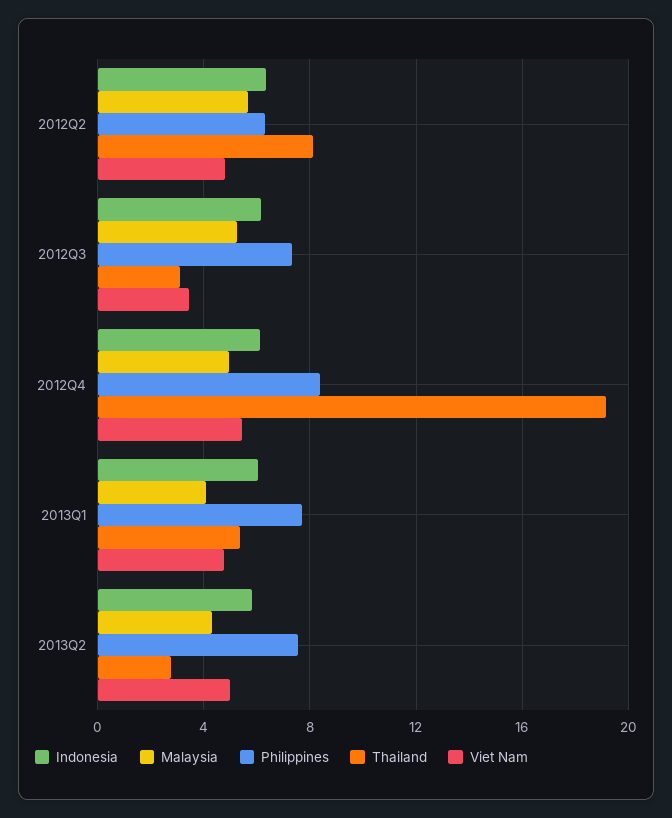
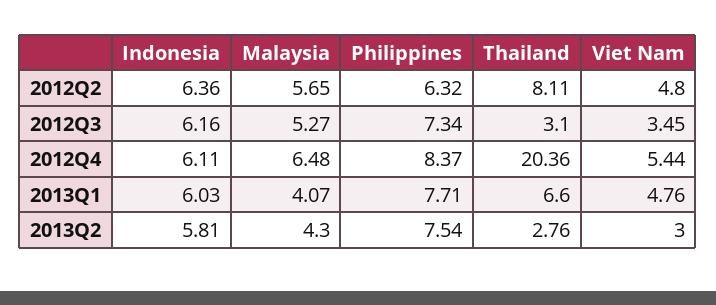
Malaysia, 2012Q4: 5 -> 6.48
Thailand, 2012Q4: 19 -> 20.36
Thailand, 2013Q1: 5.5 -> 6.6
Viet Nam, 2013Q2: 5 -> 3

